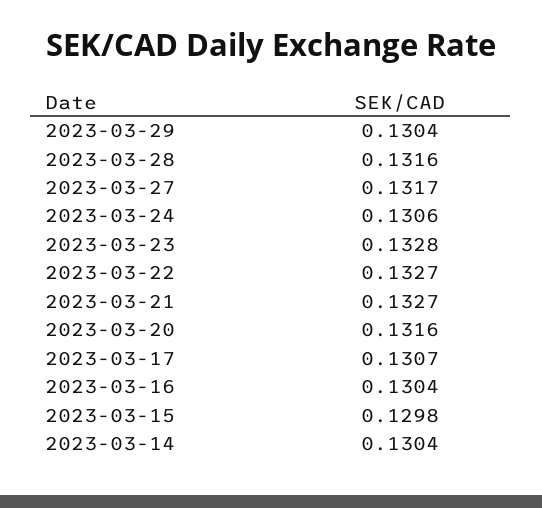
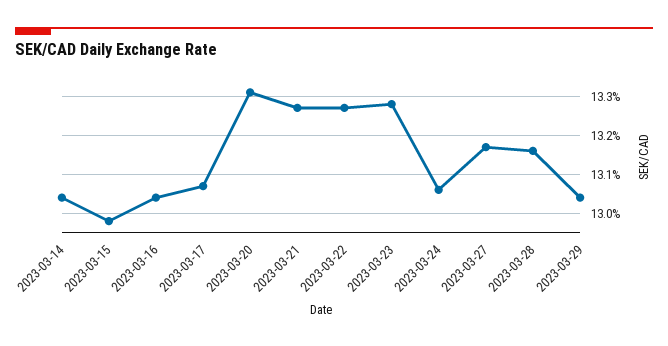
2023-03-20: 0.1316 -> 0.133

